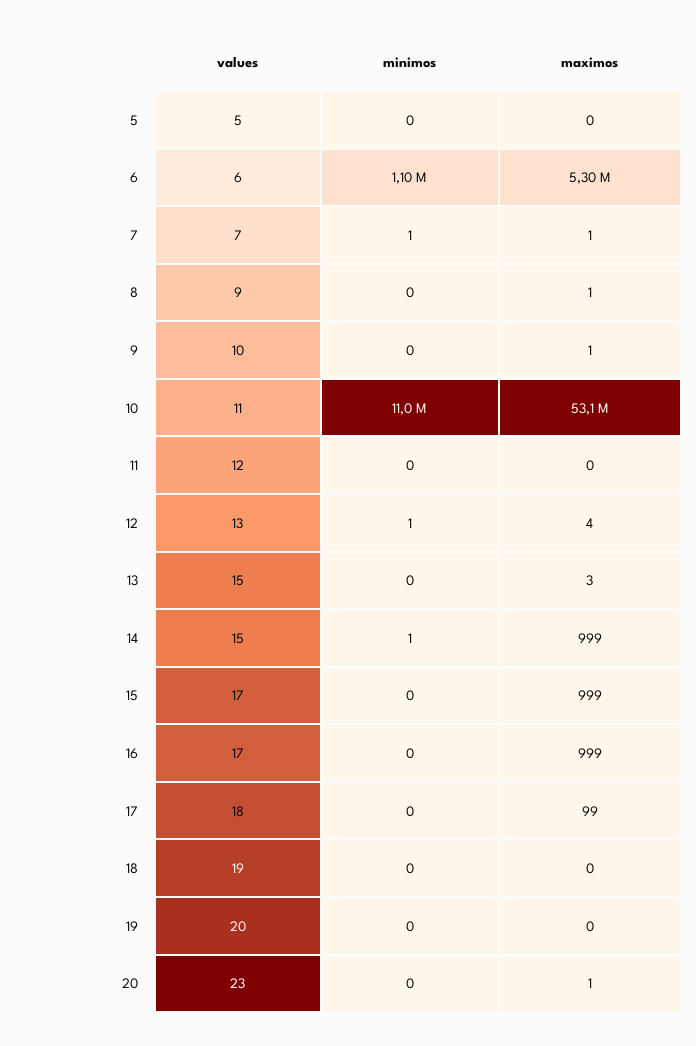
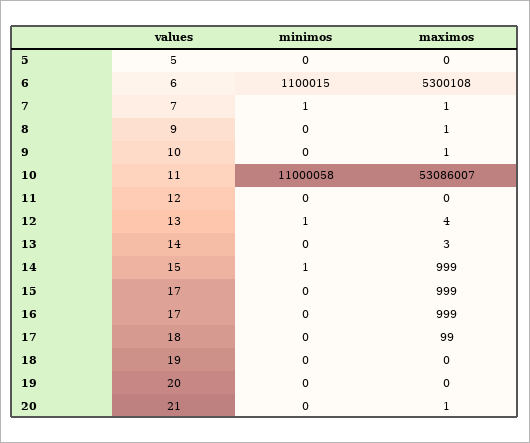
values, 13: 15 -> 14
values, 20: 23 -> 21

